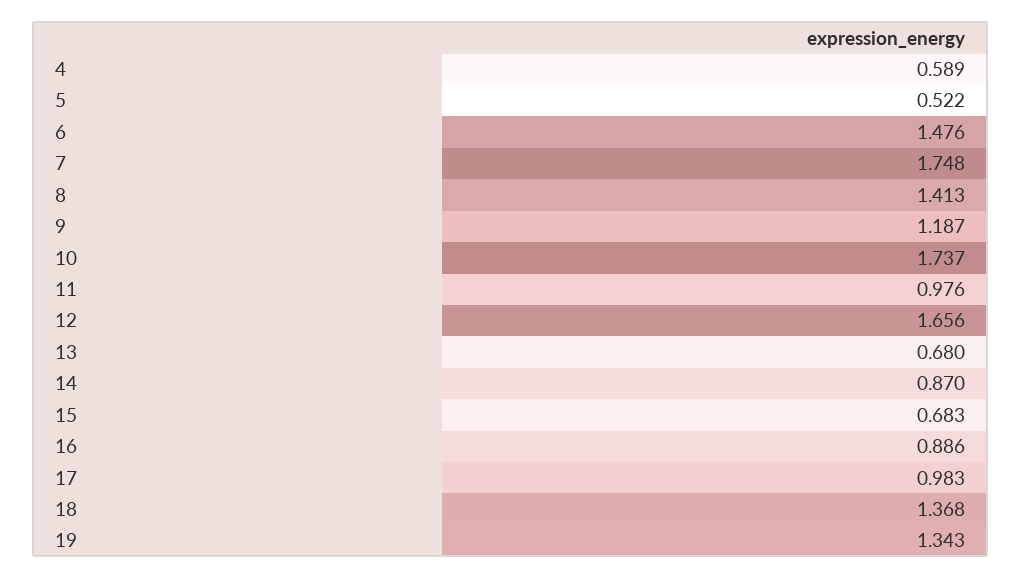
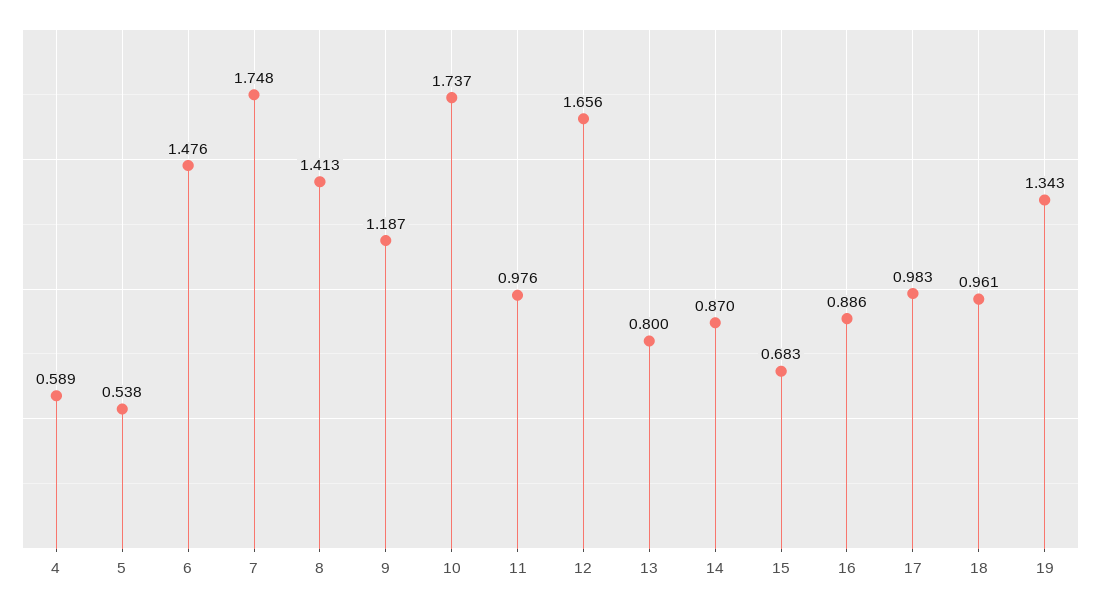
5: 0.522 -> 0.538
13: 0.68 -> 0.8
18: 1.368 -> 0.961

